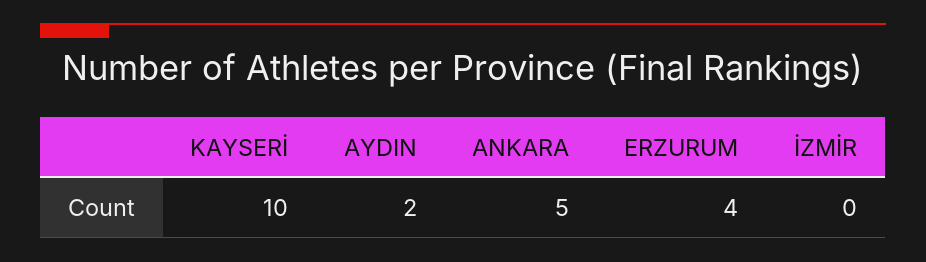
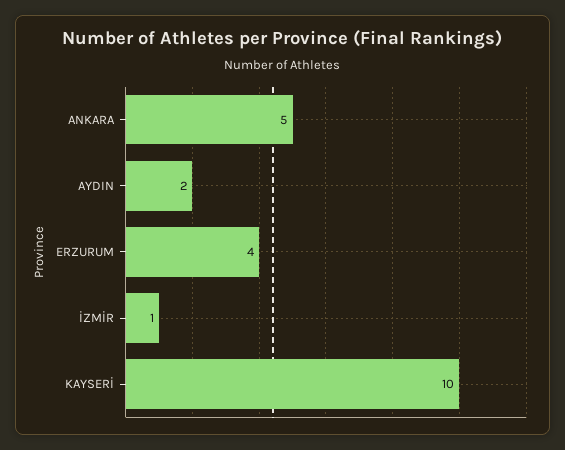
İZMİR: 0 -> 1

